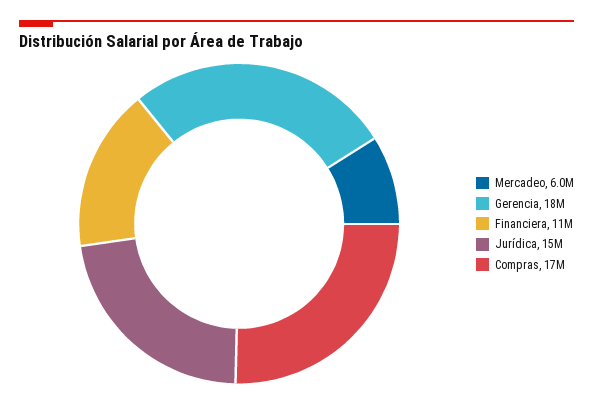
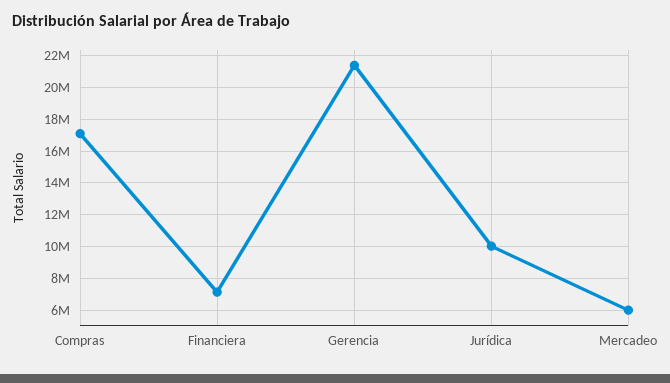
Gerencia: 18000000 -> 21500000
Financiera: 11000000 -> 7000000
Jurídica: 15000000 -> 10000000

